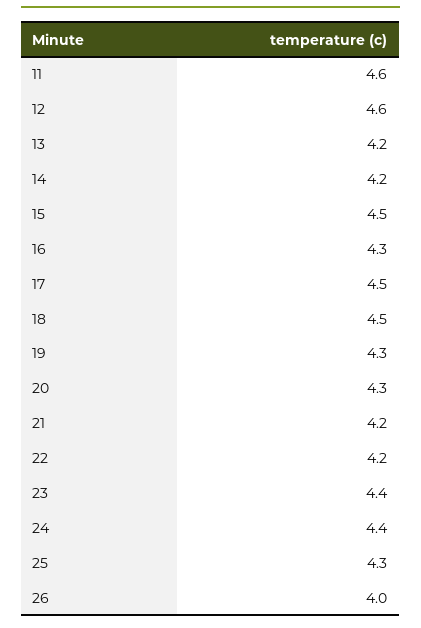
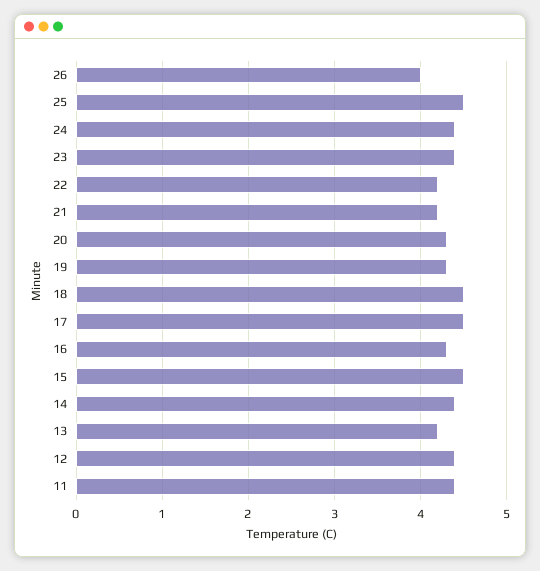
11: 4.6 -> 4.4
12: 4.6 -> 4.4
14: 4.2 -> 4.4
25: 4.3 -> 4.5

